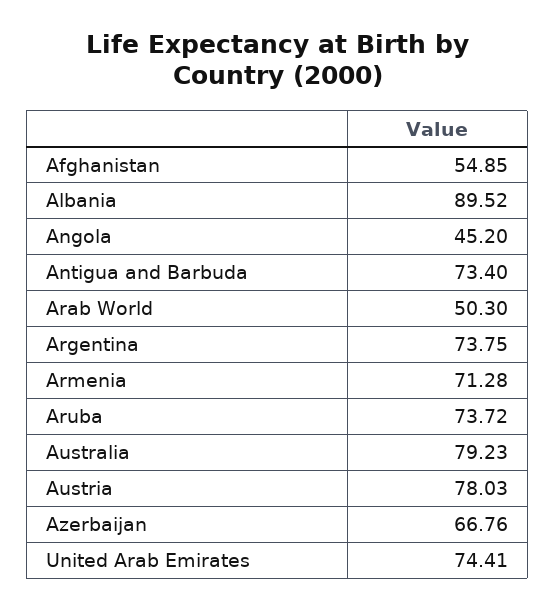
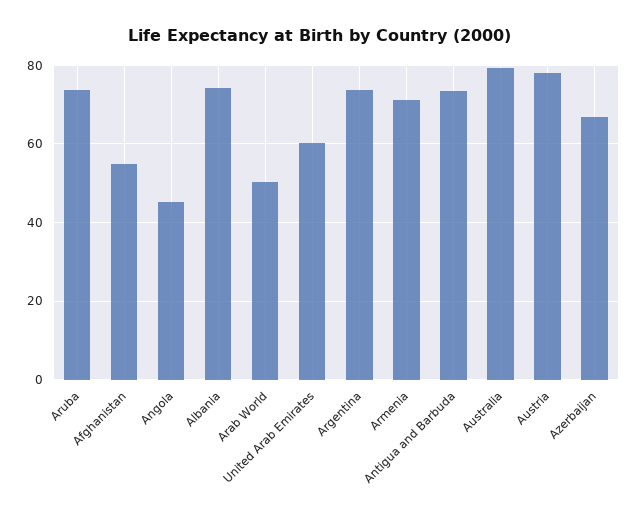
Albania: 89.52 -> 74
United Arab Emirates: 74.41 -> 60

